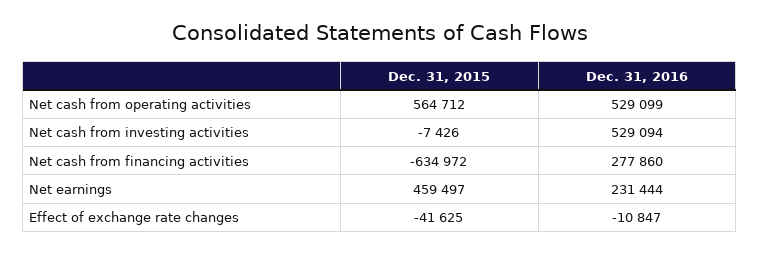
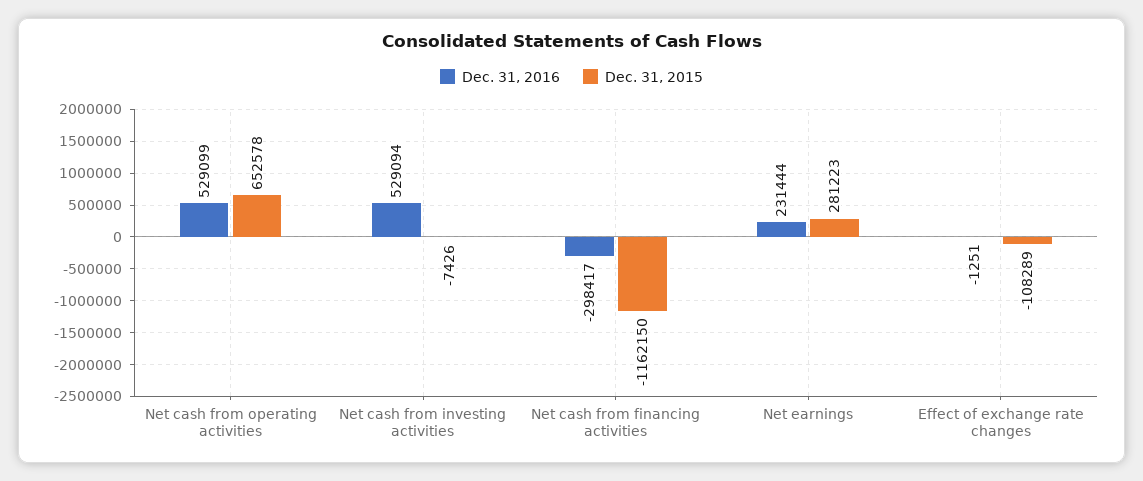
Dec. 31, 2015, Net cash from operating activities: 564712 -> 652578
Dec. 31, 2015, Net cash from financing activities: -634972 -> -1162150
Dec. 31, 2016, Net cash from financing activities: 277860 -> -298417
Dec. 31, 2015, Net earnings: 459497 -> 281223
Dec. 31, 2015, Effect of exchange rate changes: -41625 -> -108289
Dec. 31, 2016, Effect of exchange rate changes: -10847 -> -1251

